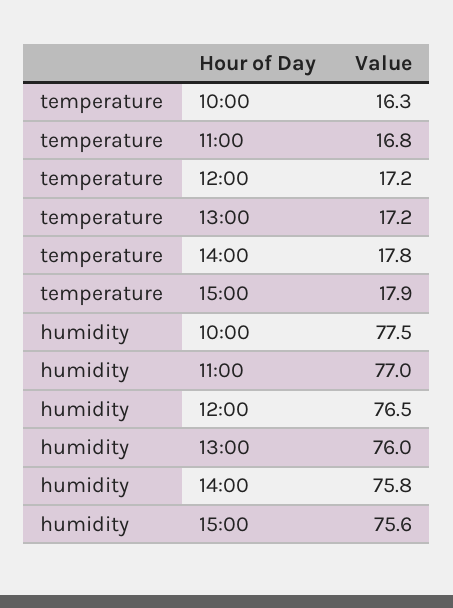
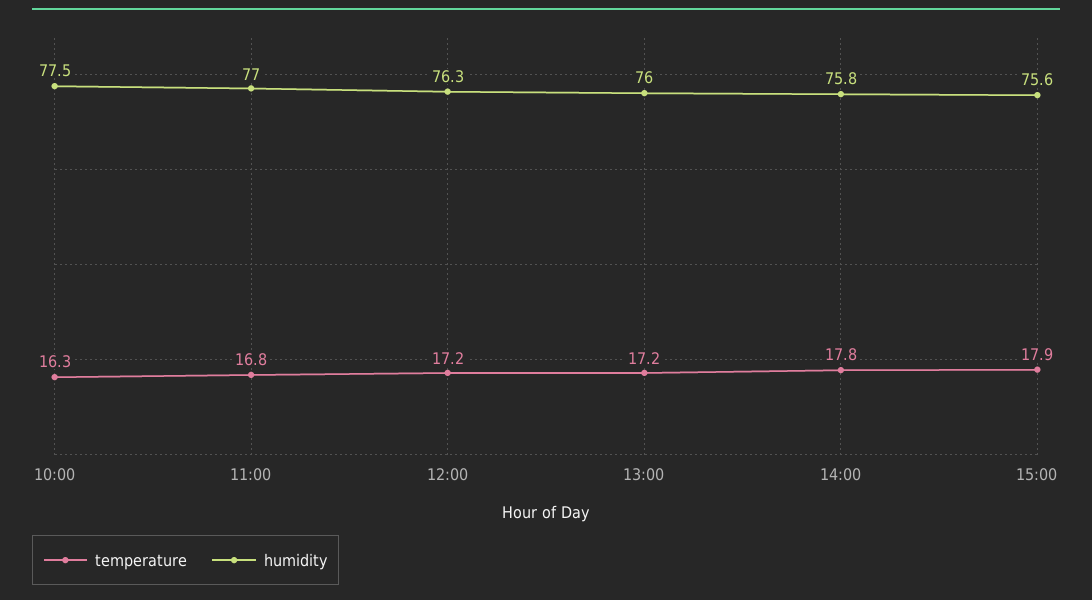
humidity, 12:00: 76.5 -> 76.3

